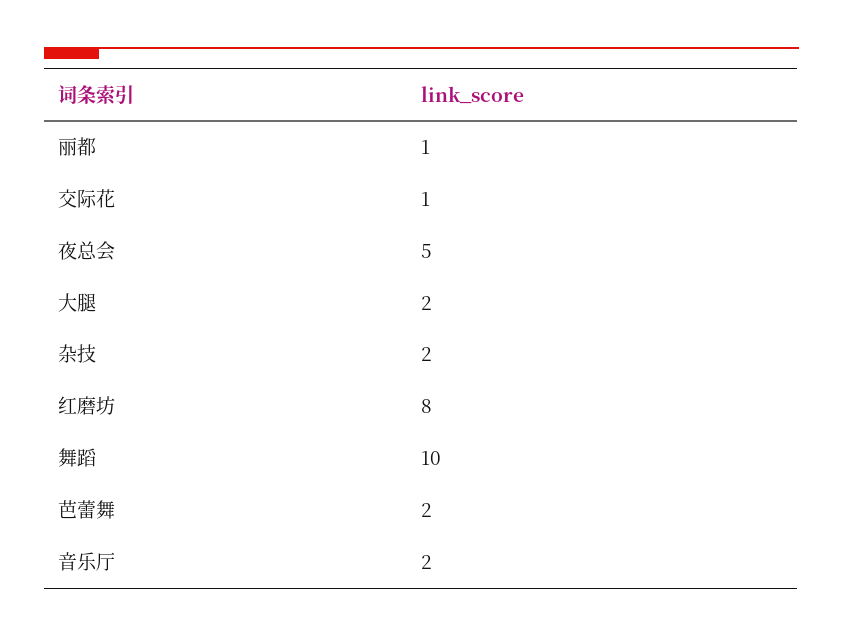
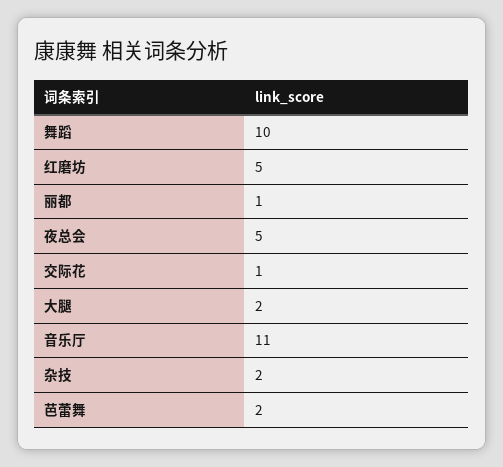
红磨坊: 8 -> 5
音乐厅: 2 -> 11

